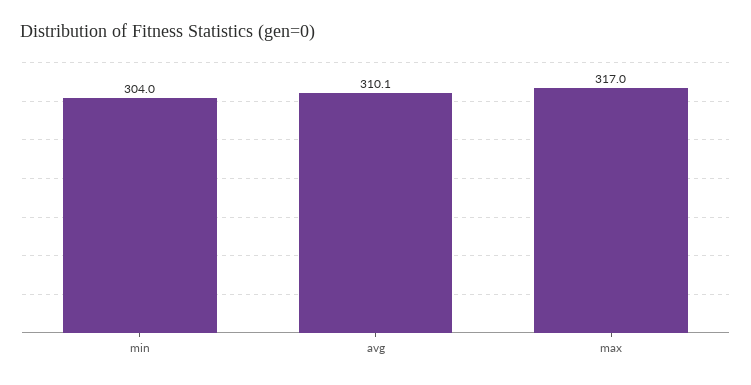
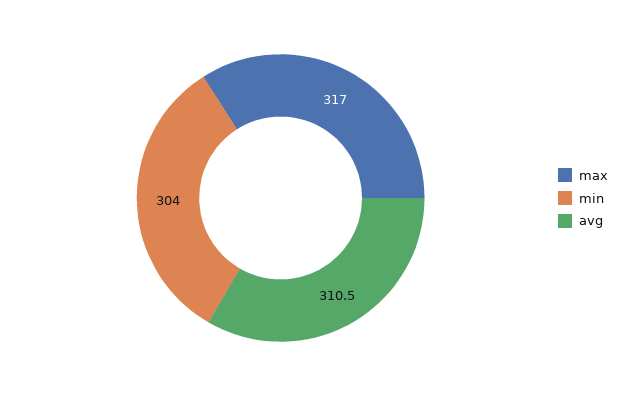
avg: 310.1 -> 310.5

